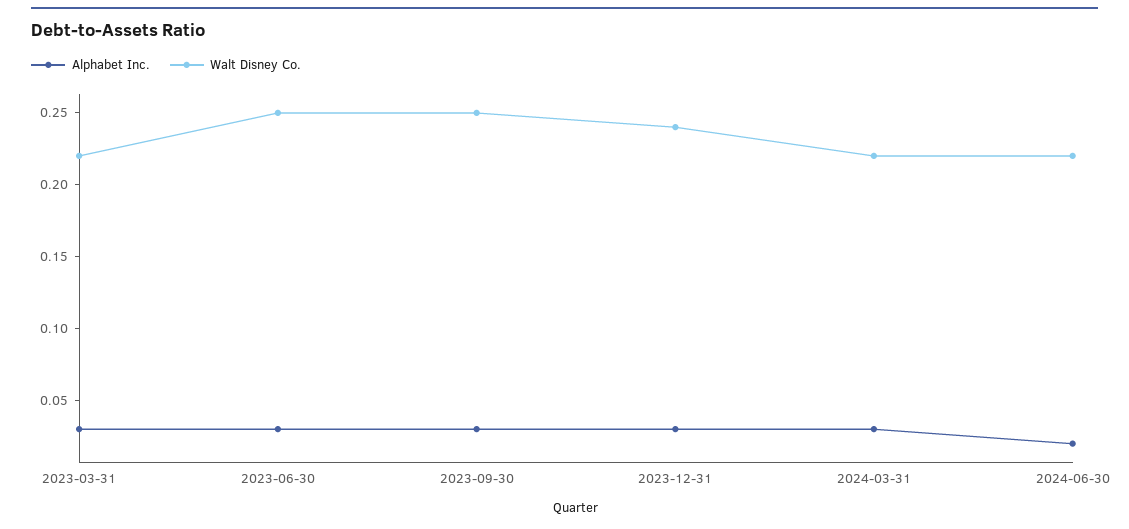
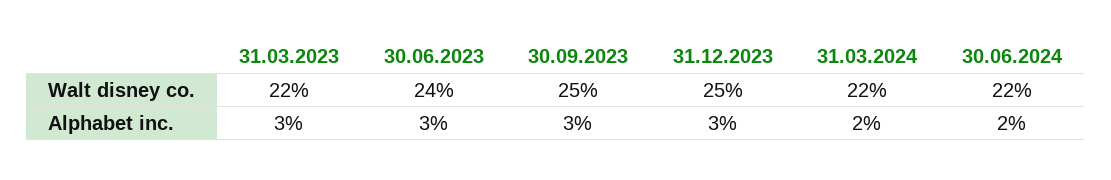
Walt Disney Co., 2023-06-30: 0.25 -> 0.24
Walt Disney Co., 2023-12-31: 0.24 -> 0.25
Alphabet Inc., 2024-03-31: 0.03 -> 0.02

